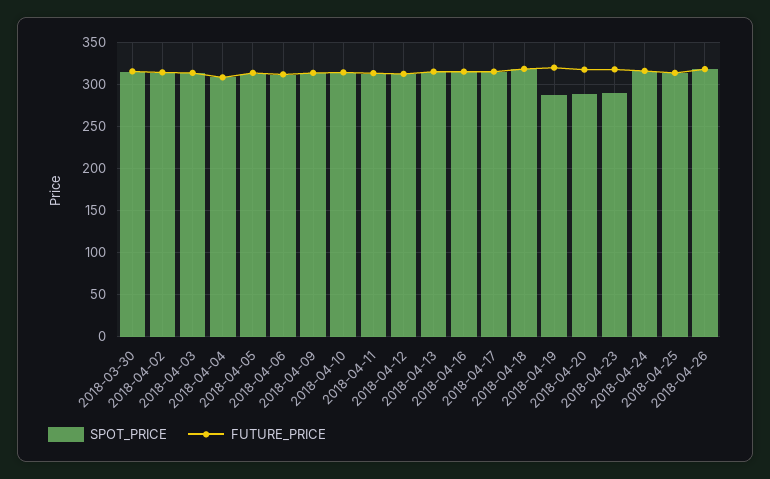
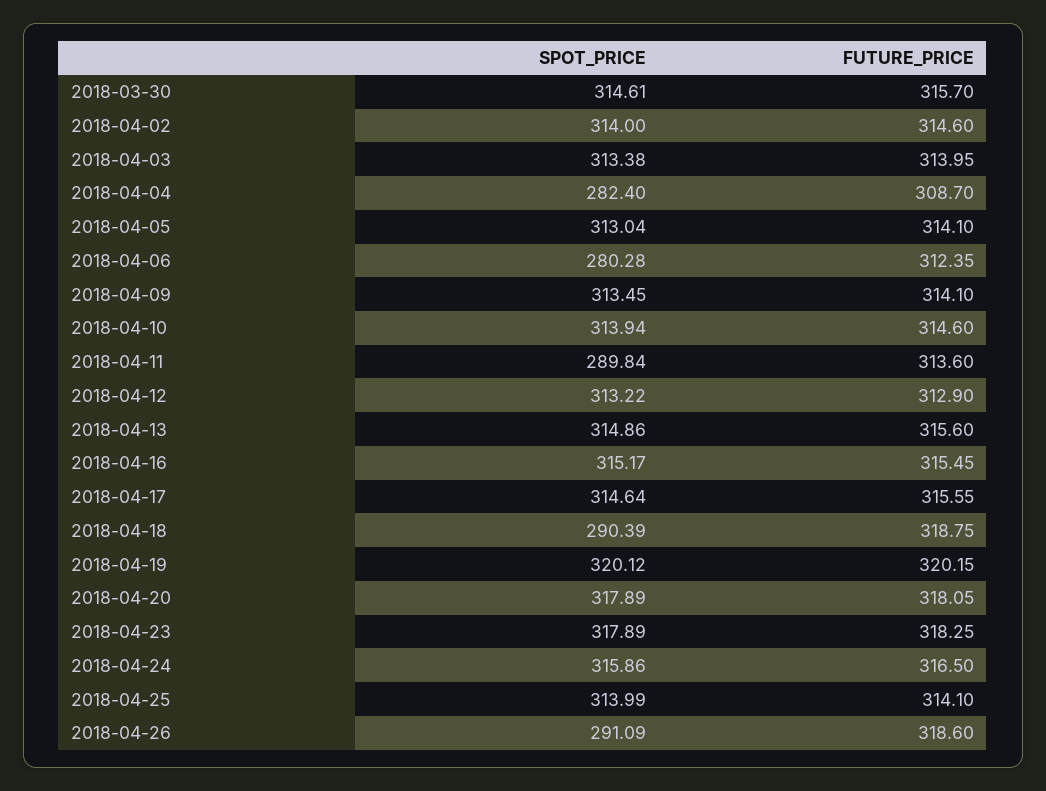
SPOT_PRICE, 2018-04-04: 310 -> 282.4
SPOT_PRICE, 2018-04-06: 310 -> 280.28
SPOT_PRICE, 2018-04-11: 310 -> 289.84
SPOT_PRICE, 2018-04-18: 320 -> 290.39
SPOT_PRICE, 2018-04-19: 290 -> 320.12
SPOT_PRICE, 2018-04-20: 290 -> 317.89
SPOT_PRICE, 2018-04-23: 290 -> 317.89
SPOT_PRICE, 2018-04-26: 320 -> 291.09

